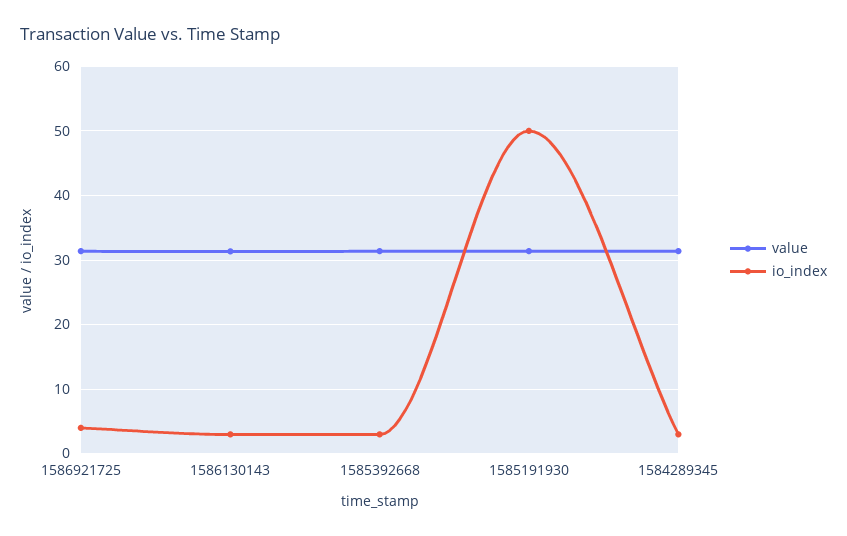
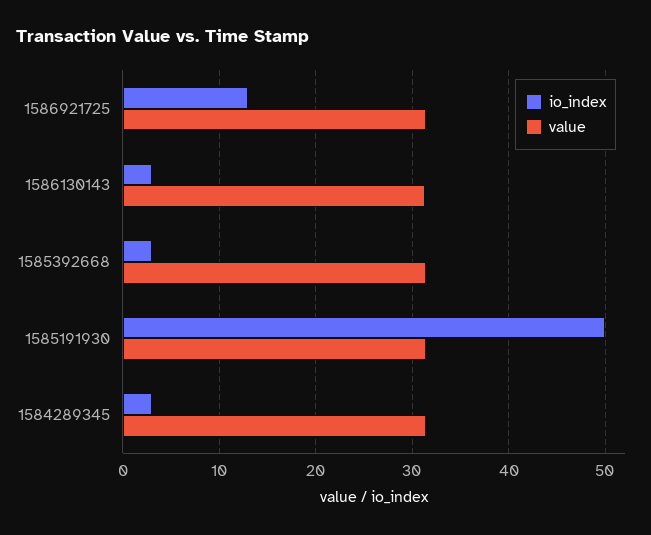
io_index, 1586921725: 4 -> 13

